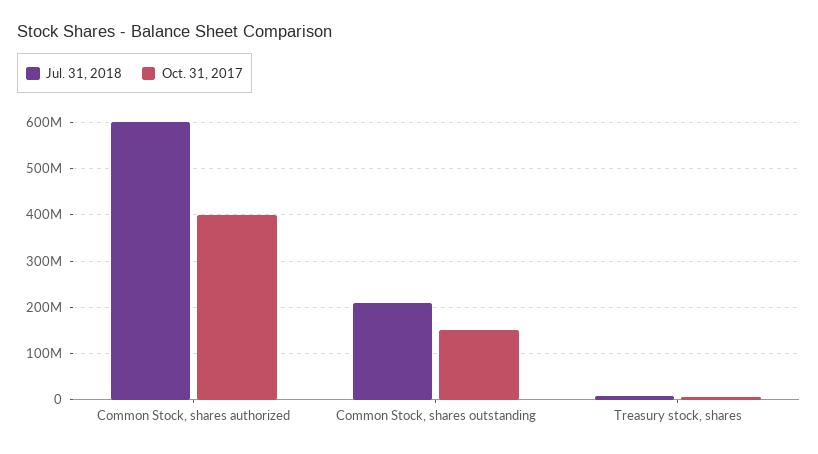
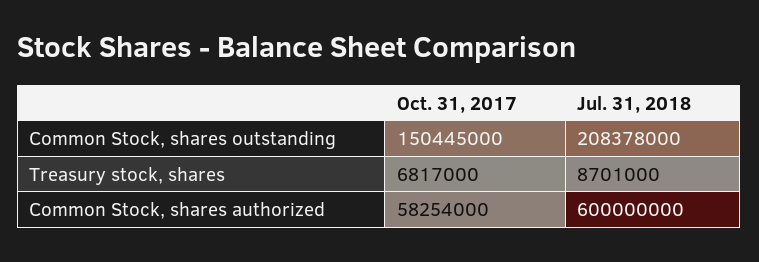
Oct. 31, 2017, Common Stock, shares authorized: 400000000 -> 58254000

